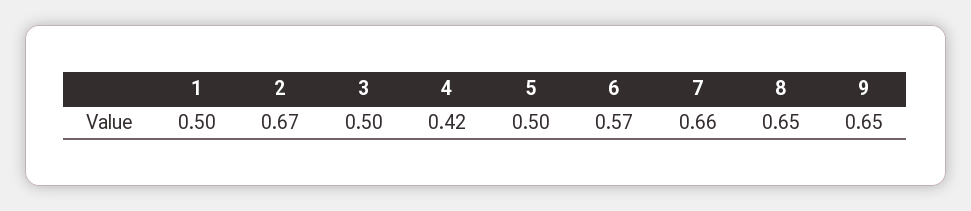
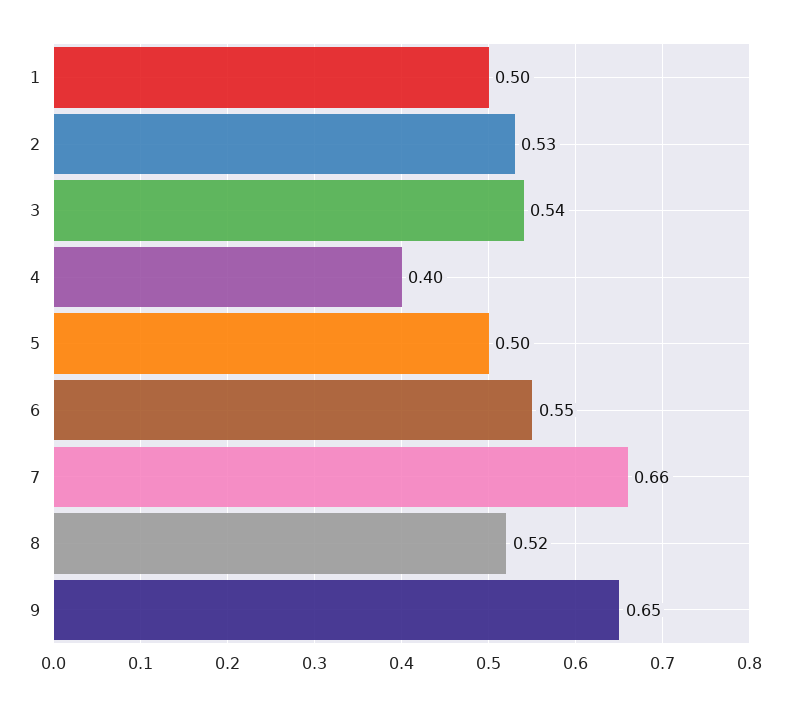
2: 0.67 -> 0.53
3: 0.5 -> 0.54
4: 0.42 -> 0.4
6: 0.57 -> 0.55
8: 0.65 -> 0.52

